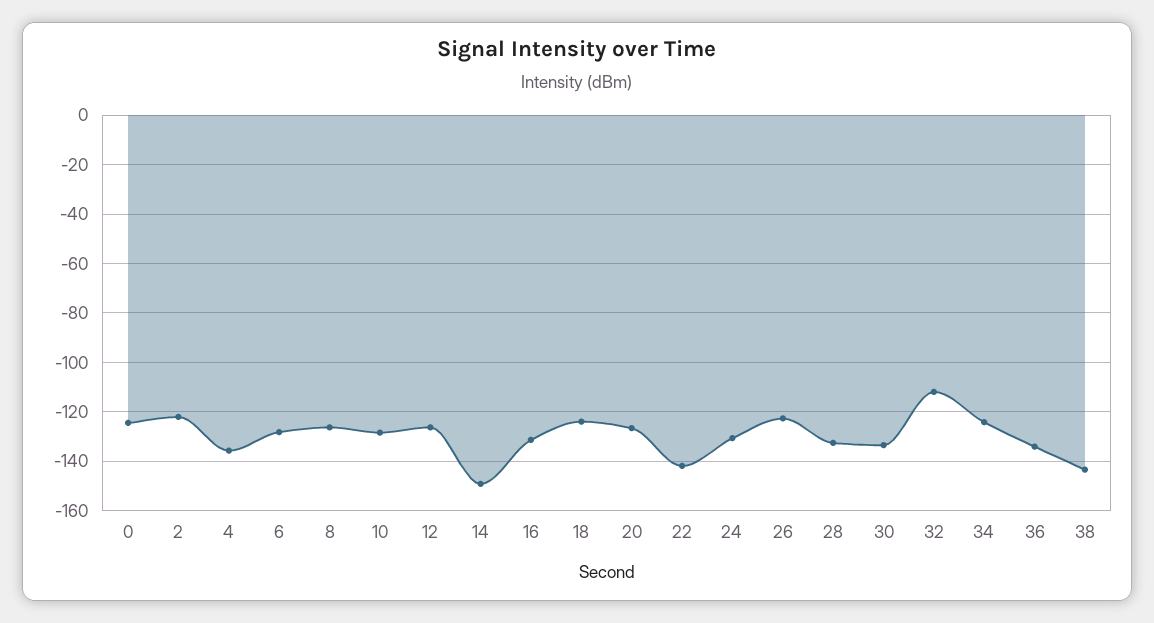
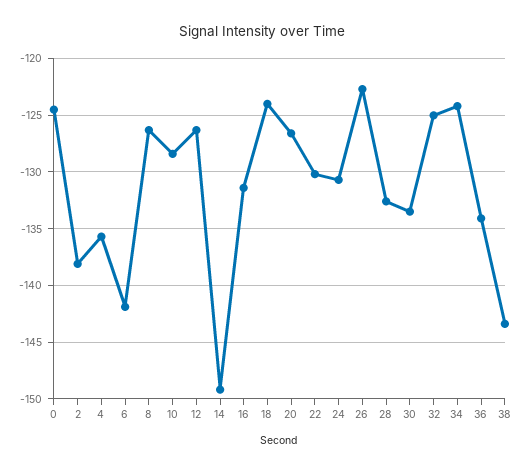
2: -122.5 -> -138
6: -127.5 -> -142
22: -142.5 -> -130
32: -112.5 -> -125

